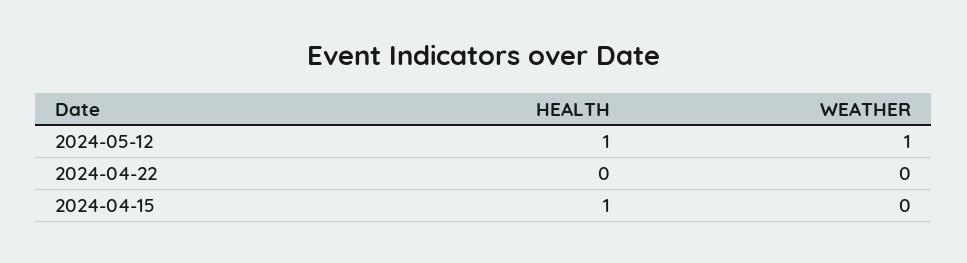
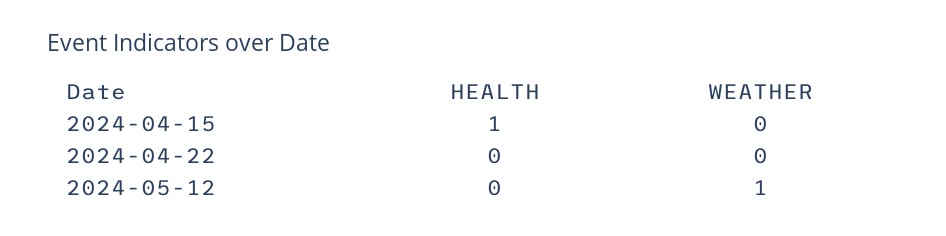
HEALTH, 2024-05-12: 1 -> 0

